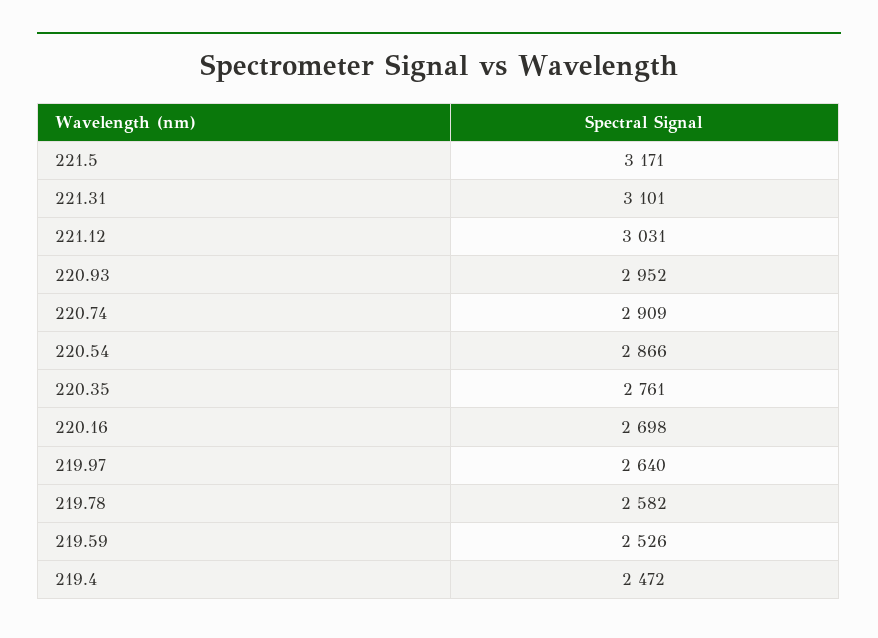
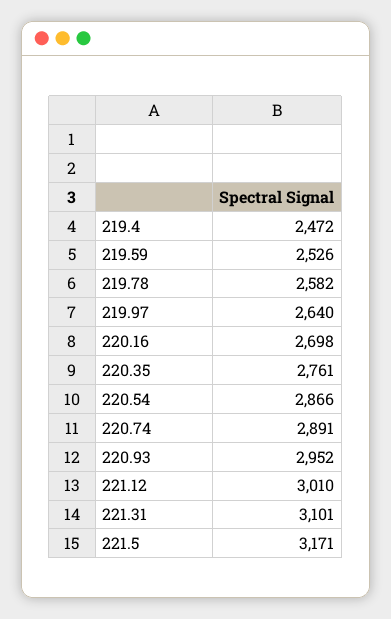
221.12: 3031 -> 3010
220.74: 2909 -> 2891

